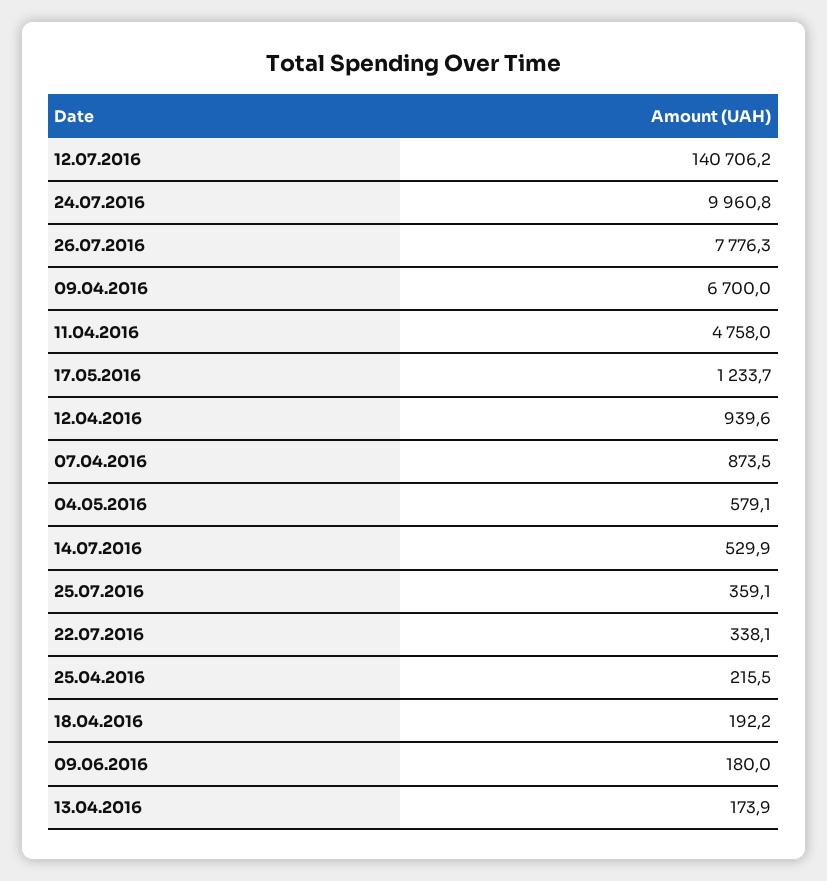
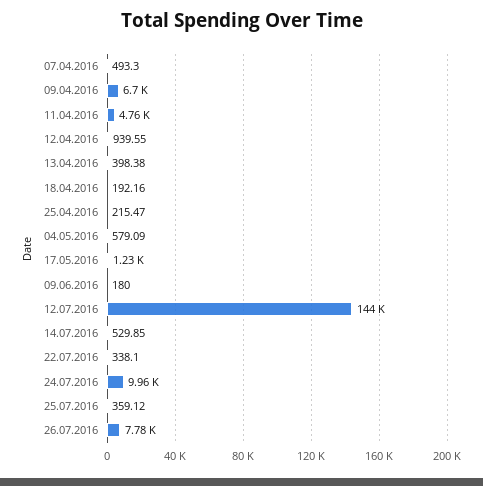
12.07.2016: 140706.2 -> 144000
07.04.2016: 873.5 -> 493.3
13.04.2016: 173.9 -> 398.38

